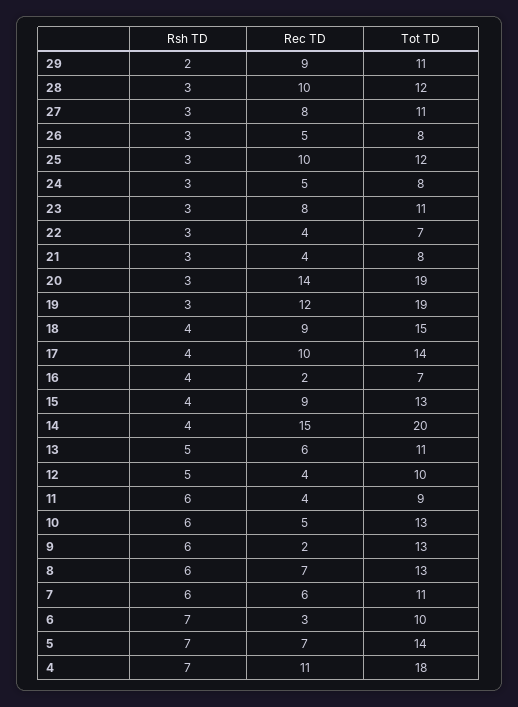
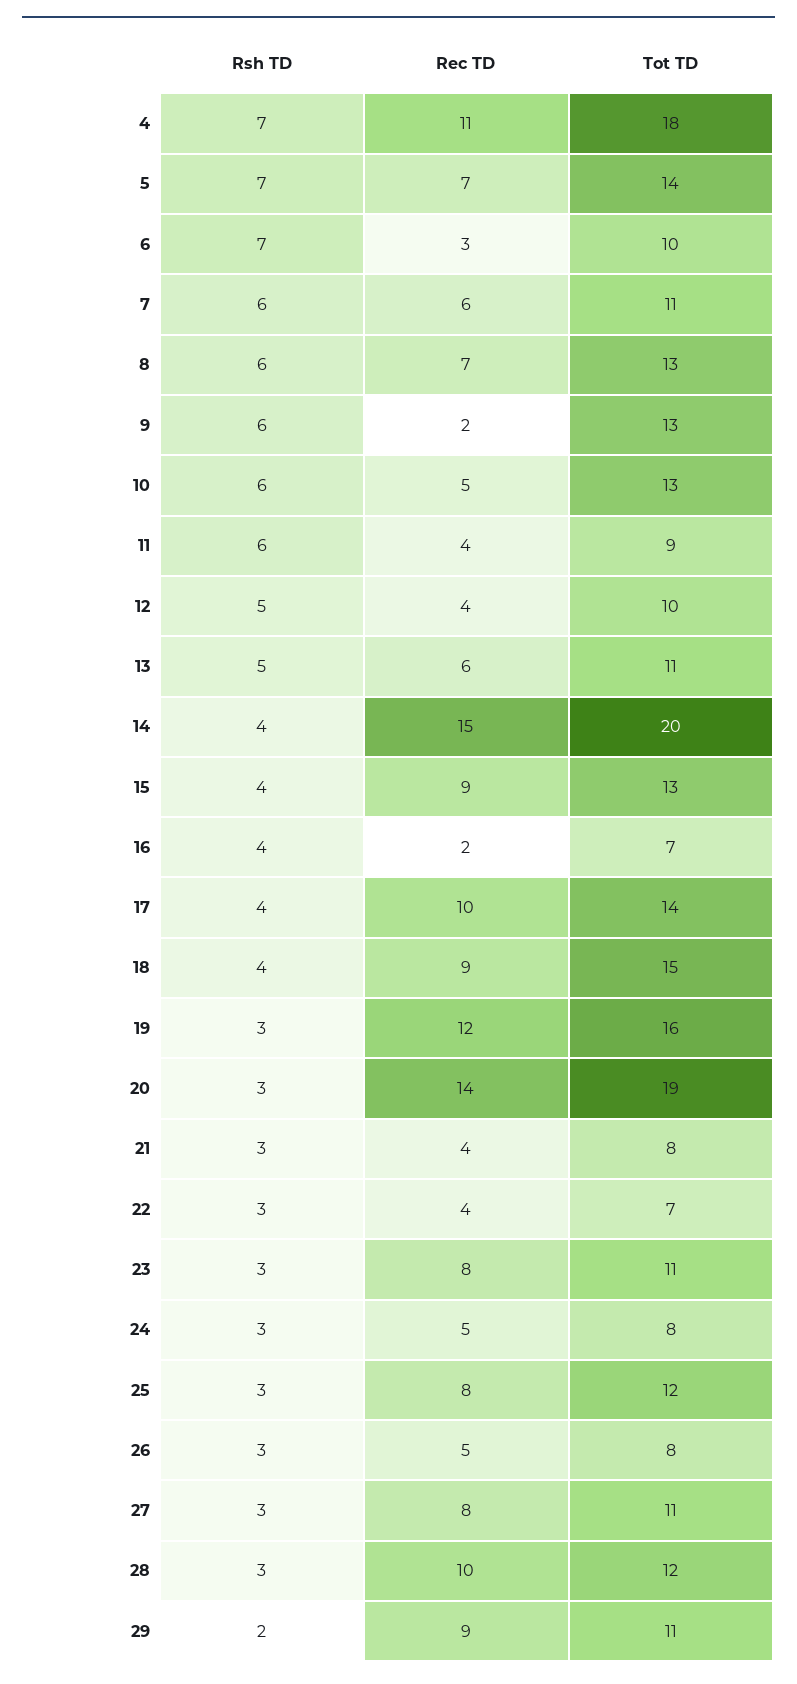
Rec TD, 25: 10 -> 8
Tot TD, 19: 19 -> 16

